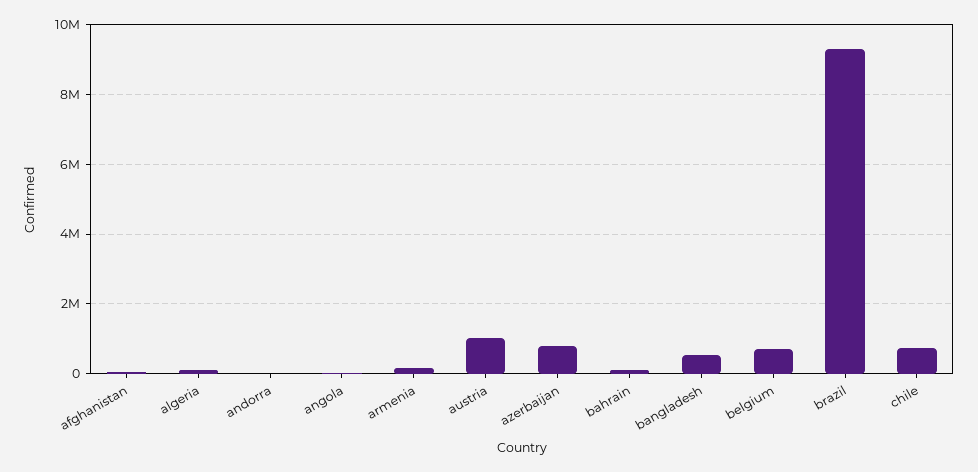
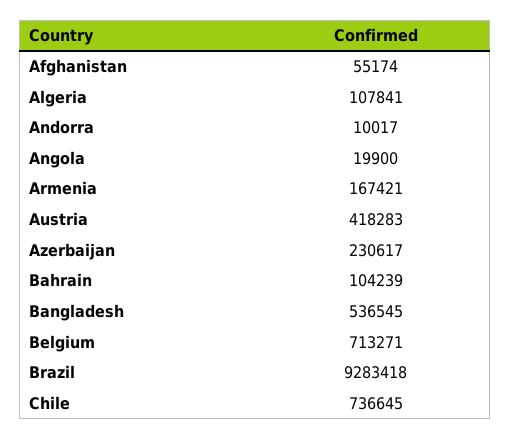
austria: 1000000 -> 418283
azerbaijan: 800000 -> 230617

